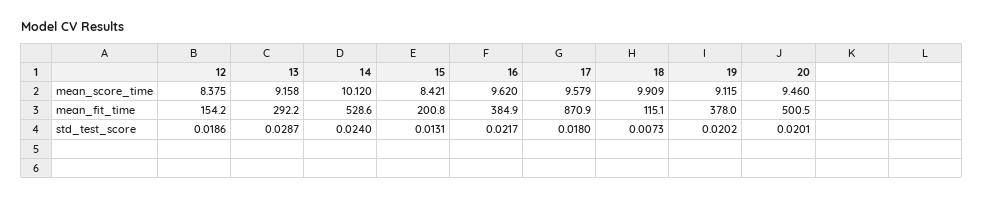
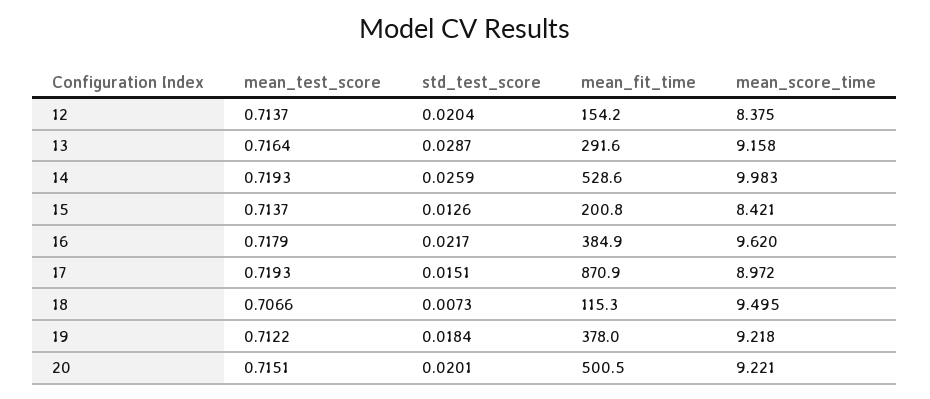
14, mean_score_time: 10.12 -> 9.983
17, mean_score_time: 9.579 -> 8.972
18, mean_score_time: 9.909 -> 9.495
19, mean_score_time: 9.115 -> 9.218
20, mean_score_time: 9.46 -> 9.221
13, mean_fit_time: 292.2 -> 291.6
18, mean_fit_time: 115.1 -> 115.3
12, std_test_score: 0.0186 -> 0.0204
14, std_test_score: 0.024 -> 0.0259
15, std_test_score: 0.0131 -> 0.0126
17, std_test_score: 0.018 -> 0.0151
19, std_test_score: 0.0202 -> 0.0184
12, mean_test_score: none -> 0.7137
13, mean_test_score: none -> 0.7164
14, mean_test_score: none -> 0.7193
15, mean_test_score: none -> 0.7137
16, mean_test_score: none -> 0.7179
17, mean_test_score: none -> 0.7193
18, mean_test_score: none -> 0.7066
19, mean_test_score: none -> 0.7122
20, mean_test_score: none -> 0.7151

